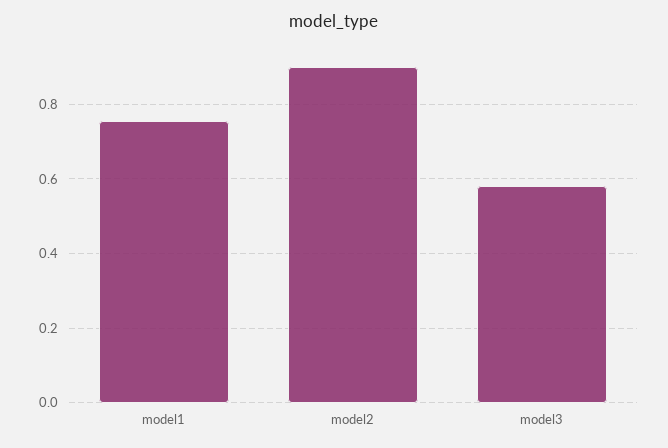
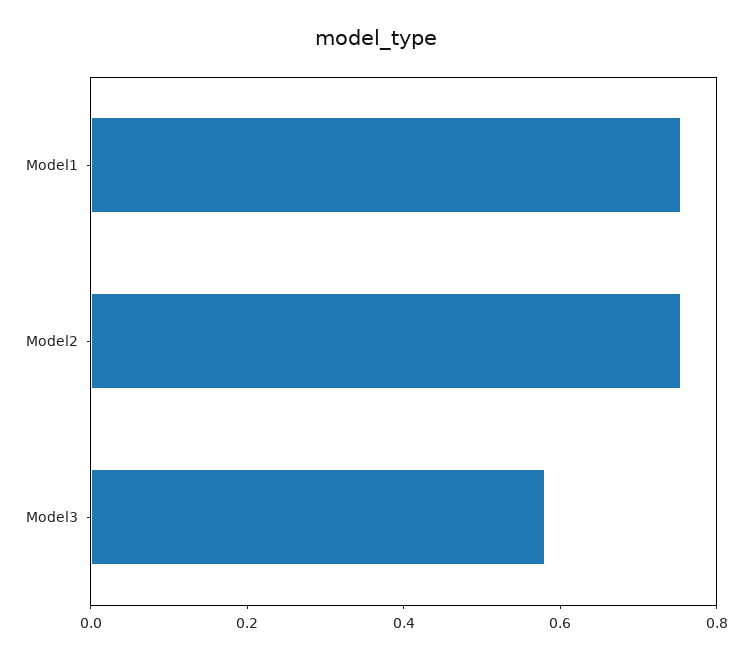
model2: 0.9 -> 0.75

